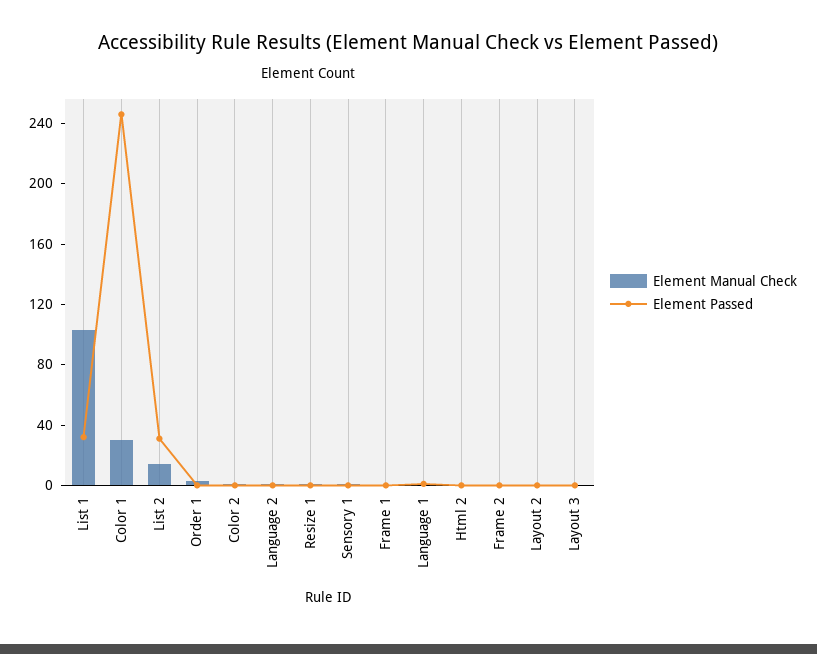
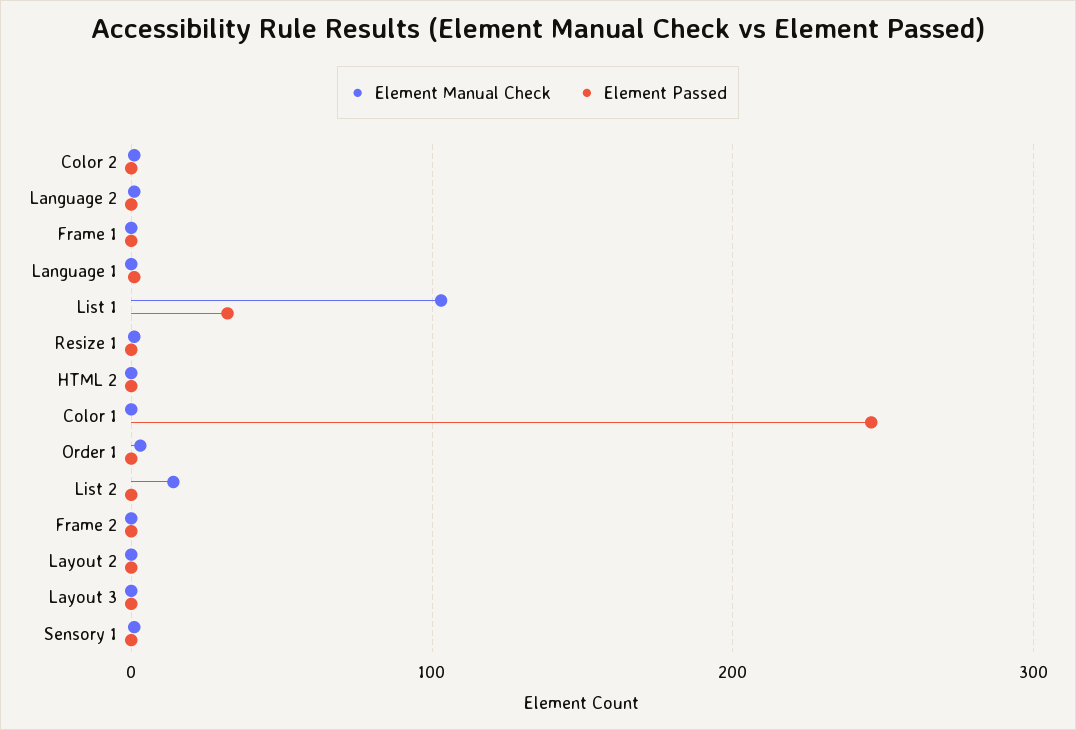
Element Manual Check, Color 1: 30 -> 0
Element Passed, List 2: 30 -> 0

